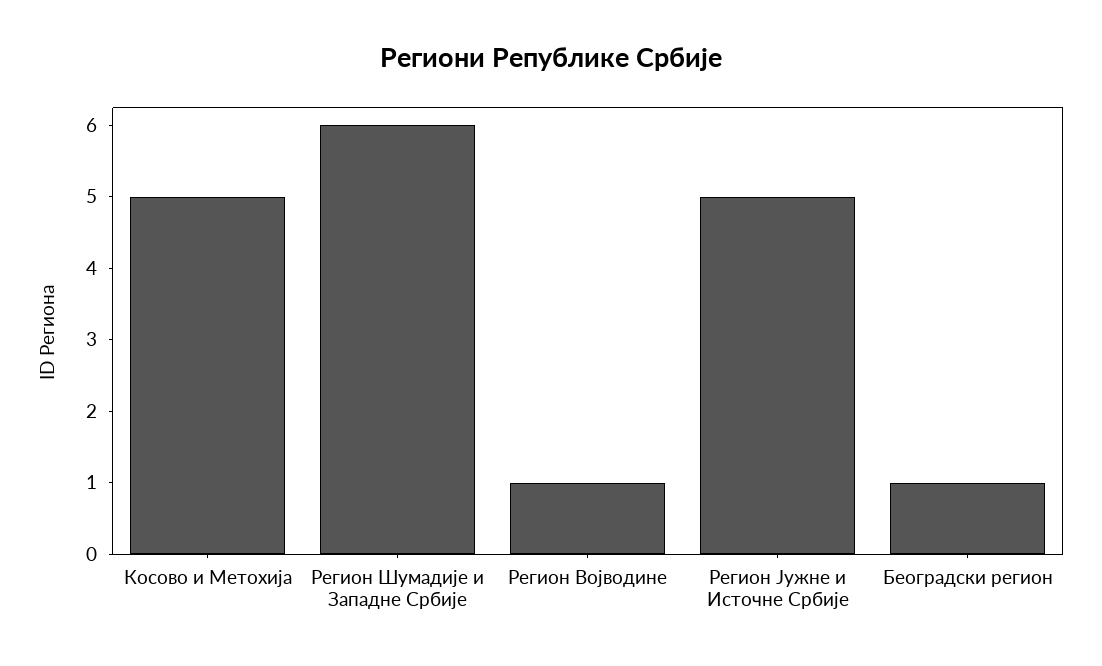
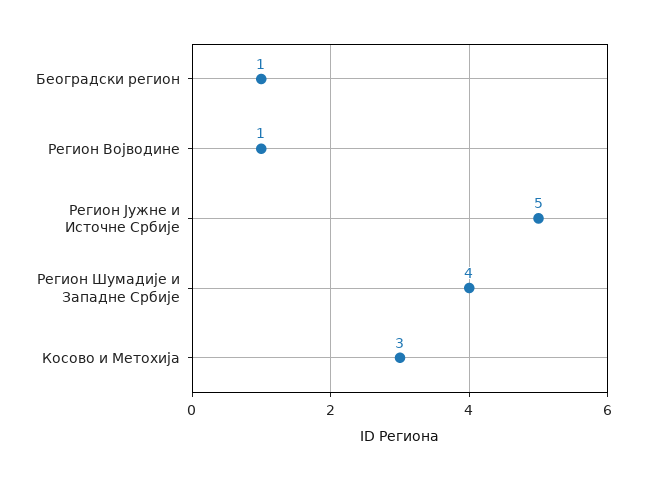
Косово и Метохија: 5 -> 3
Регион Шумадије и Западне Србије: 6 -> 4

